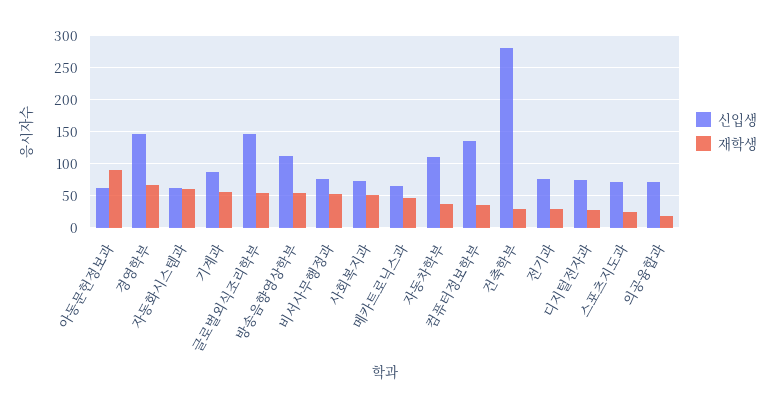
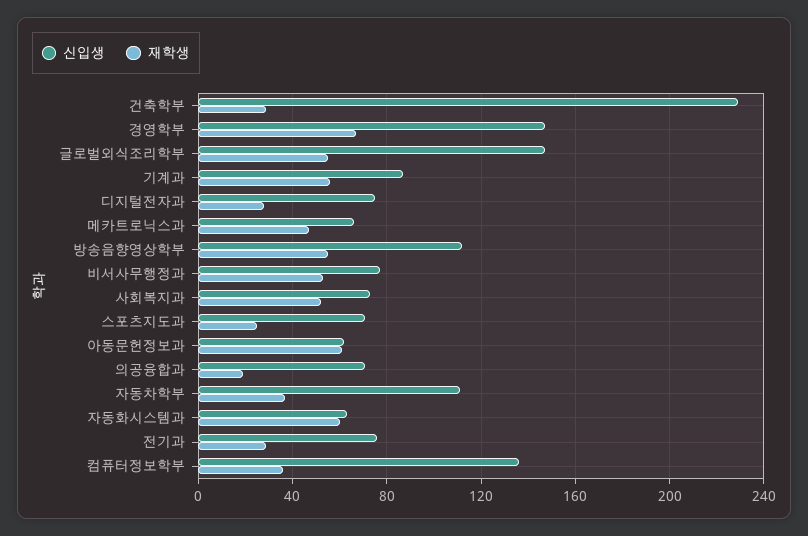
재학생, 아동문헌정보과: 90 -> 60
신입생, 건축학부: 280 -> 230

